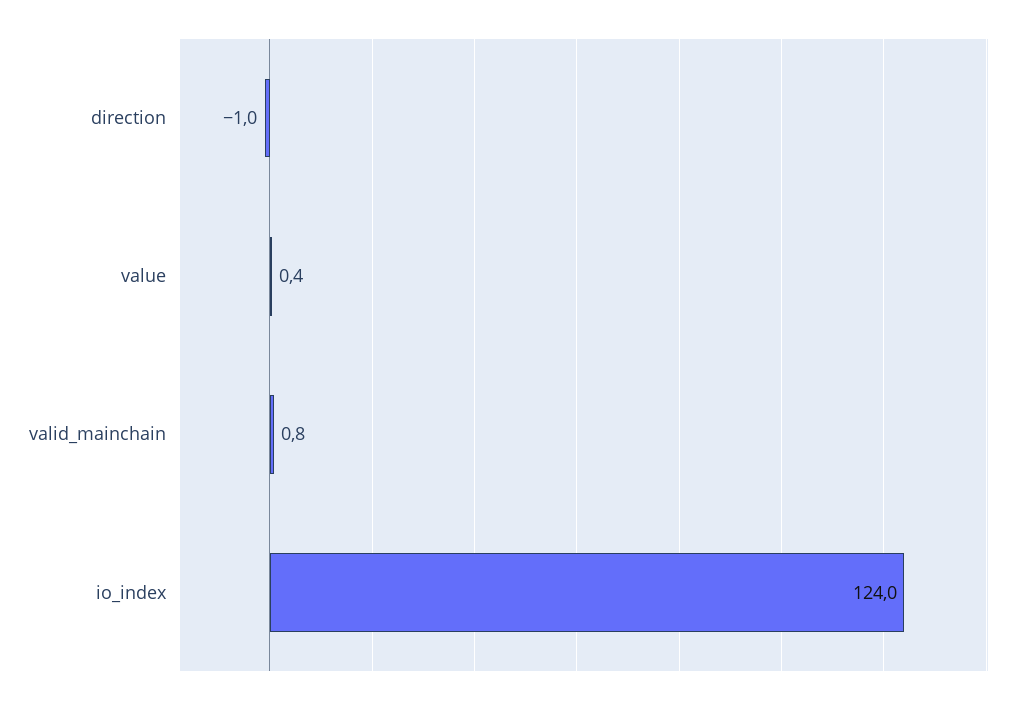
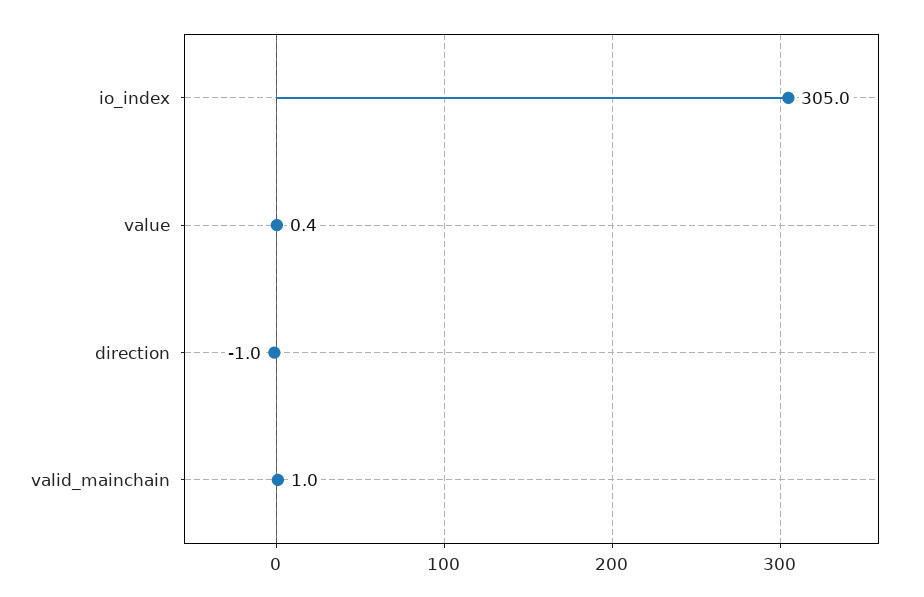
valid_mainchain: 0.8 -> 1
io_index: 124 -> 305

